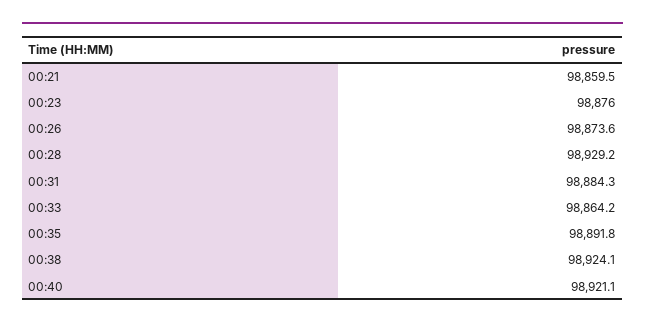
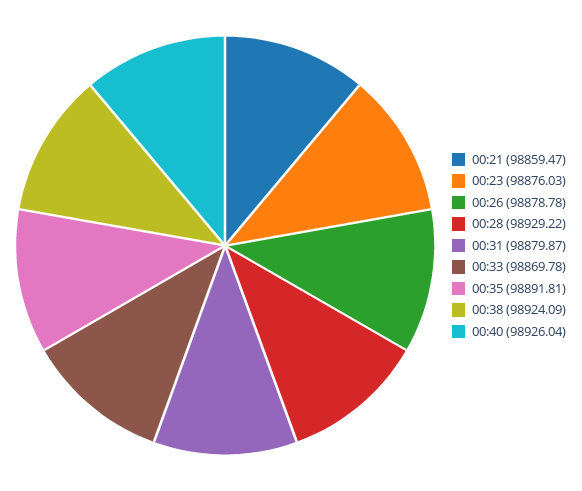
00:26: 98873.6 -> 98878.78
00:31: 98884.3 -> 98879.87
00:33: 98864.2 -> 98869.78
00:40: 98921.1 -> 98926.04

